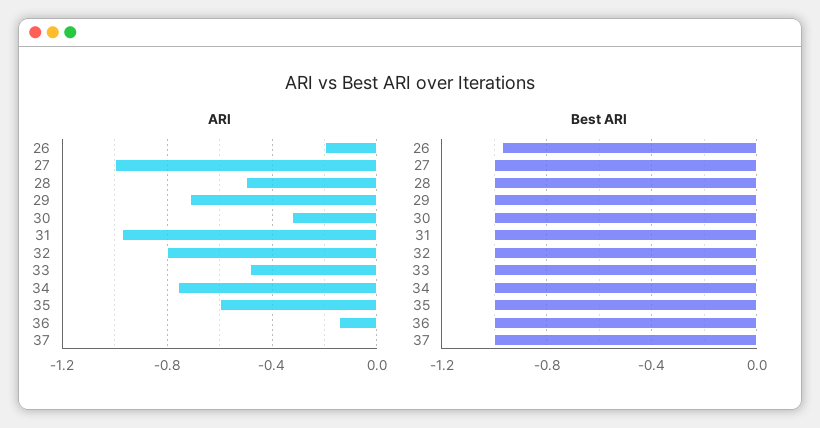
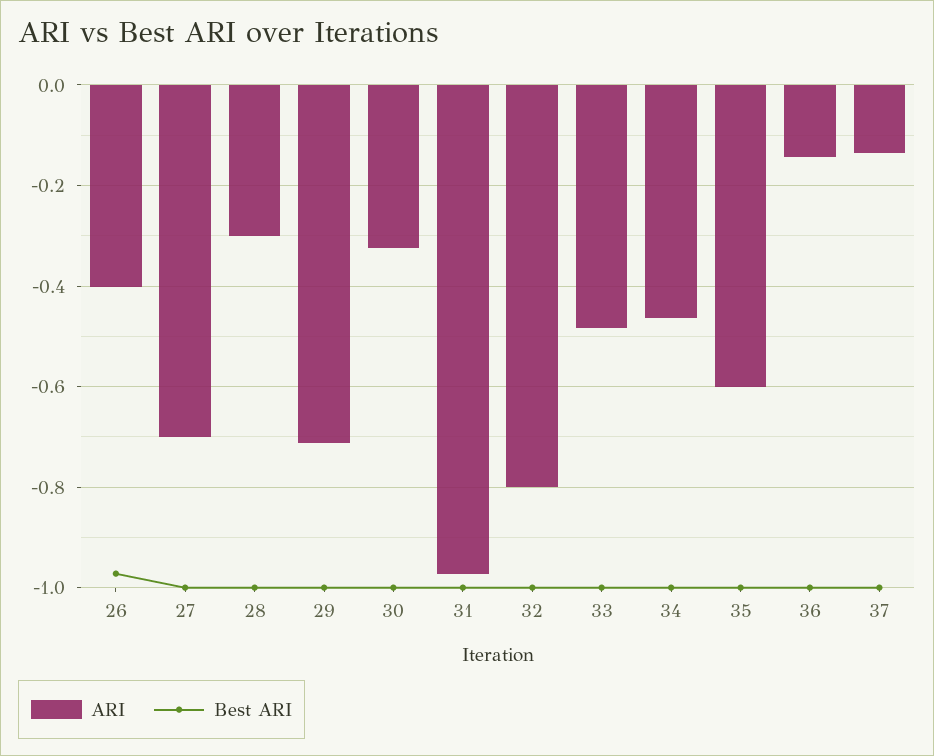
ARI, 26: -0.2 -> -0.4
ARI, 27: -1 -> -0.7
ARI, 28: -0.5 -> -0.3
ARI, 34: -0.75 -> -0.46
ARI, 37: 0 -> -0.14

